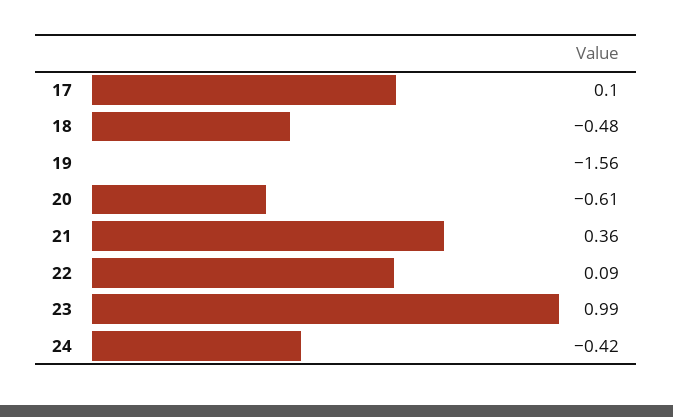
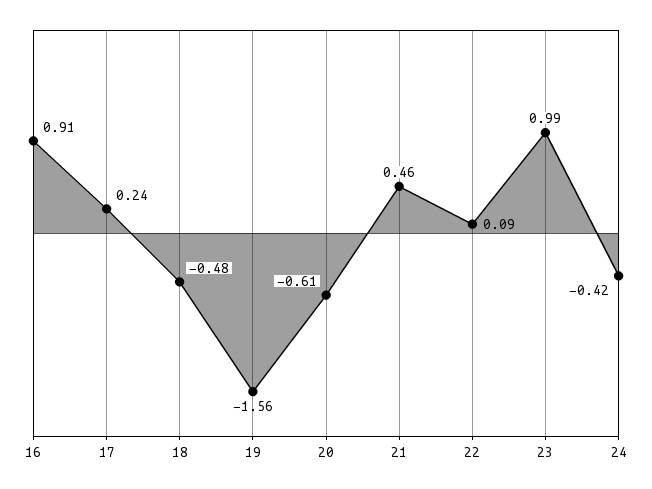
17: 0.1 -> 0.24
21: 0.36 -> 0.46
16: none -> 0.91

